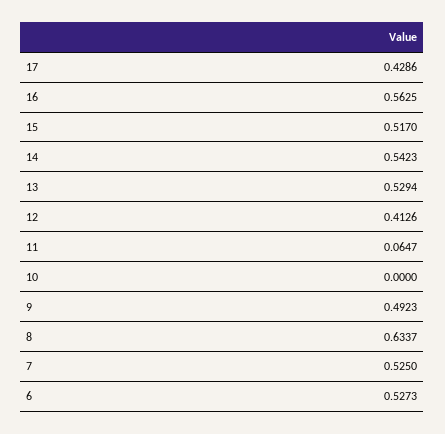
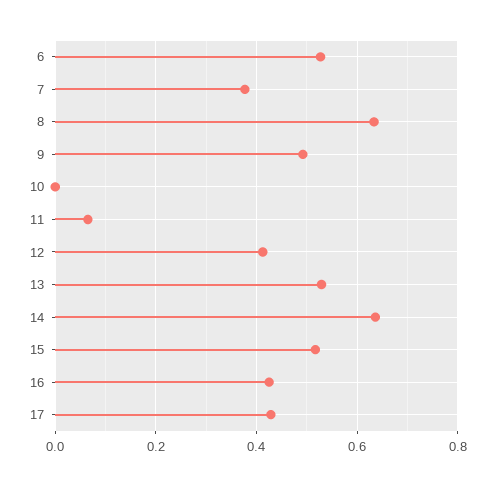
16: 0.5625 -> 0.42
14: 0.5423 -> 0.64
7: 0.525 -> 0.38

